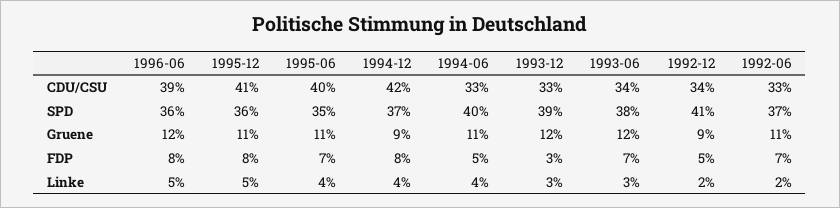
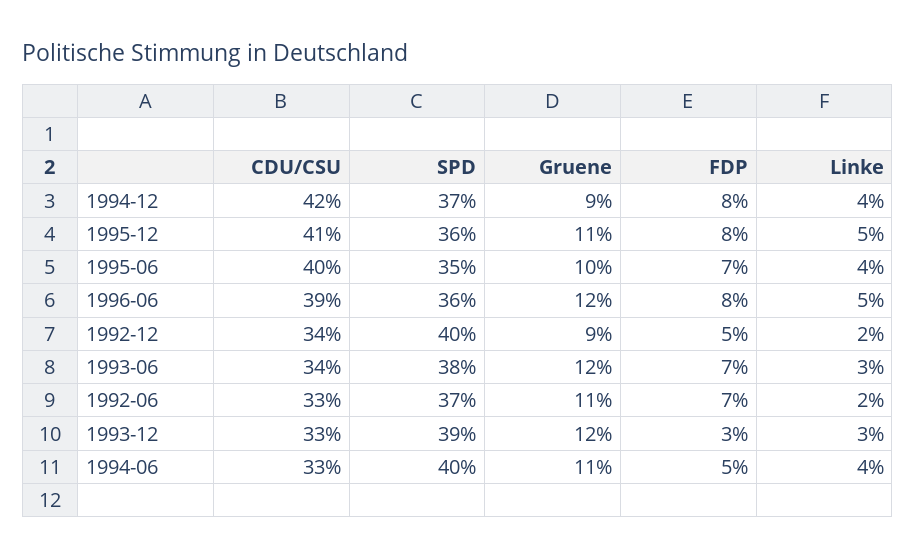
1992-12, SPD: 41 -> 40
1995-06, Gruene: 11 -> 10

